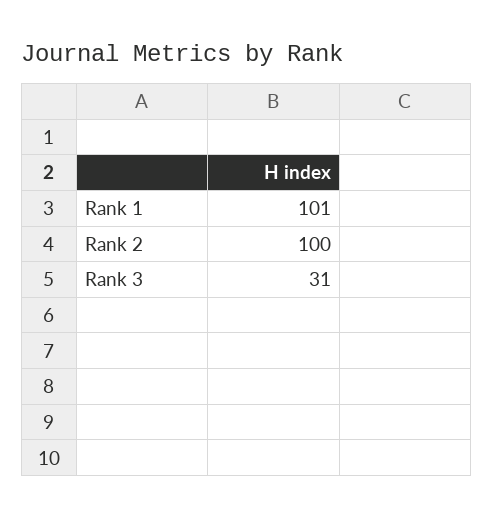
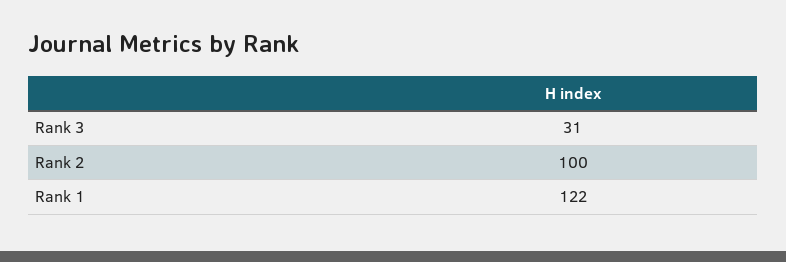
Rank 1: 101 -> 122

